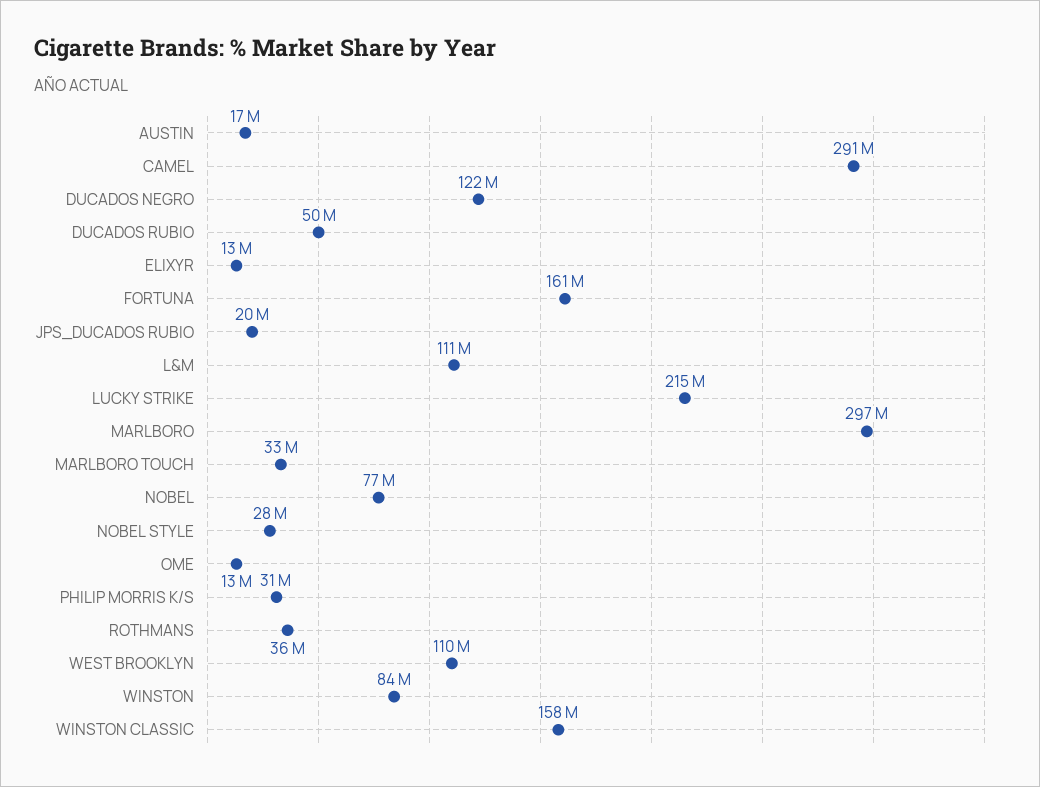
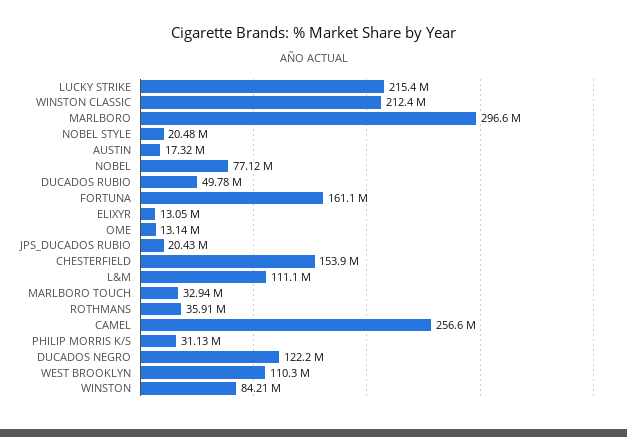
CAMEL: 291000000 -> 256600000
NOBEL STYLE: 28000000 -> 20480000
WINSTON CLASSIC: 158000000 -> 212400000
CHESTERFIELD: none -> 153900000

